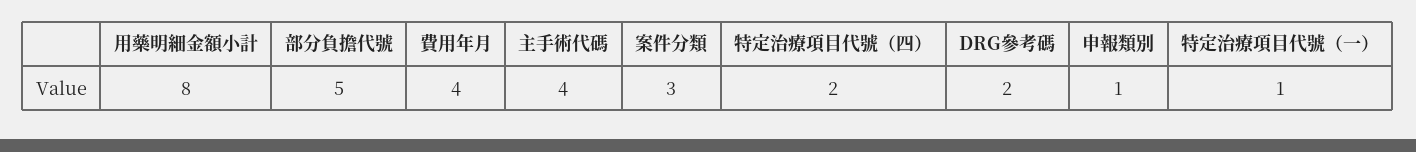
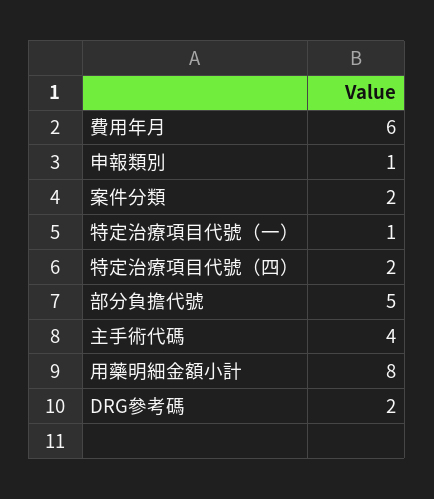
費用年月: 4 -> 6
案件分類: 3 -> 2

